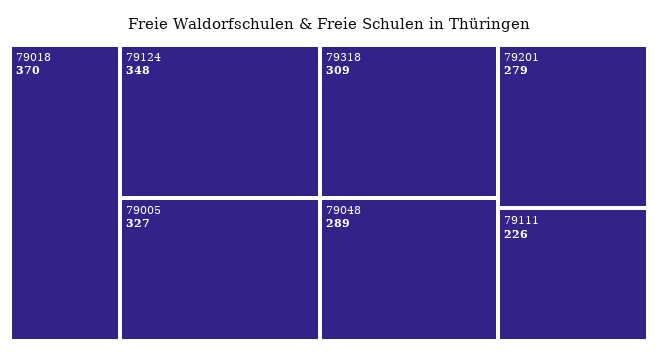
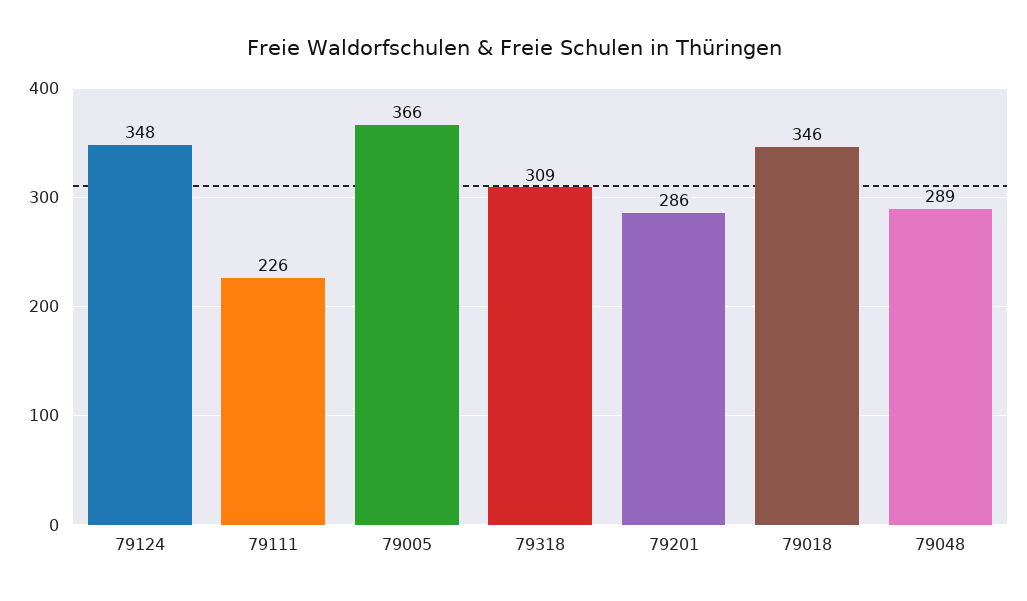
79018: 370 -> 346
79005: 327 -> 366
79201: 279 -> 286

